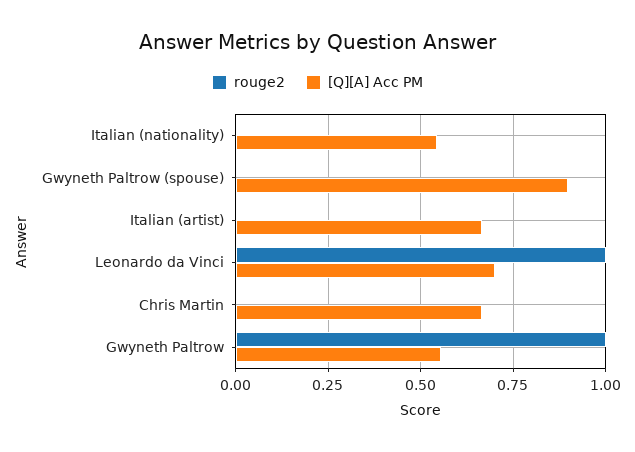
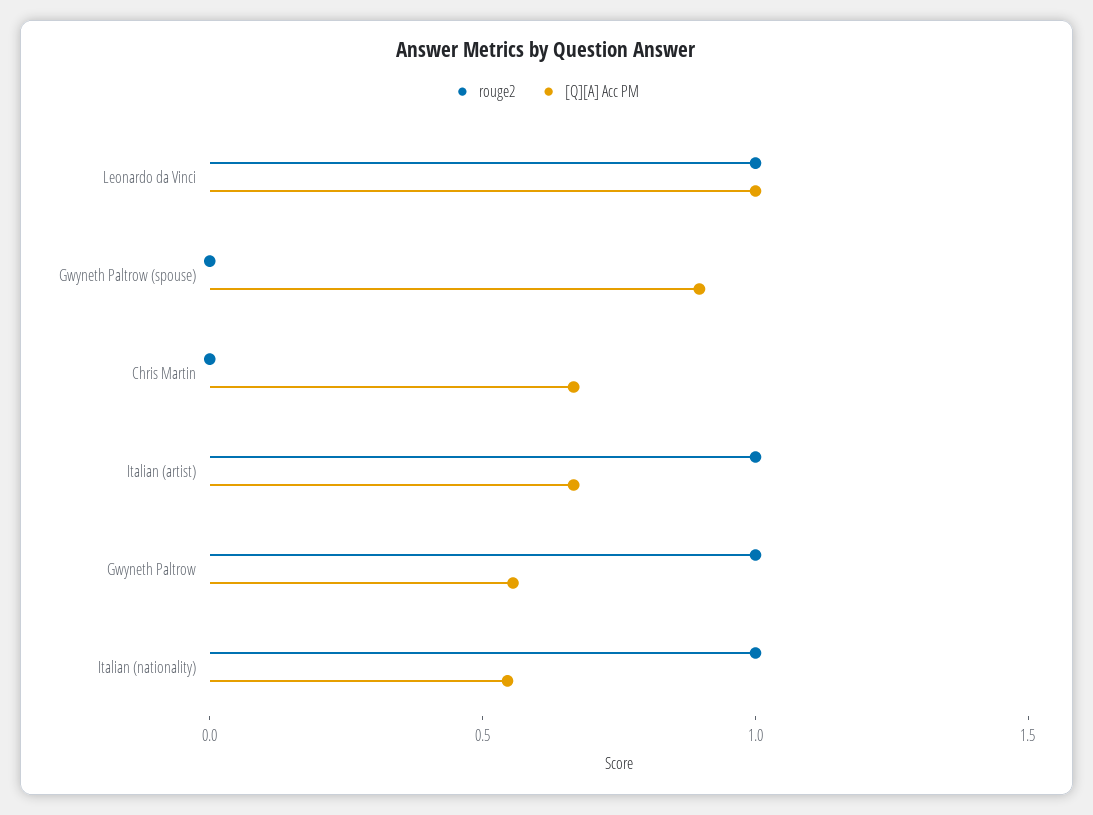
rouge2, Italian (nationality): 0 -> 1
rouge2, Italian (artist): 0 -> 1
[Q][A] Acc PM, Leonardo da Vinci: 0.7 -> 1

